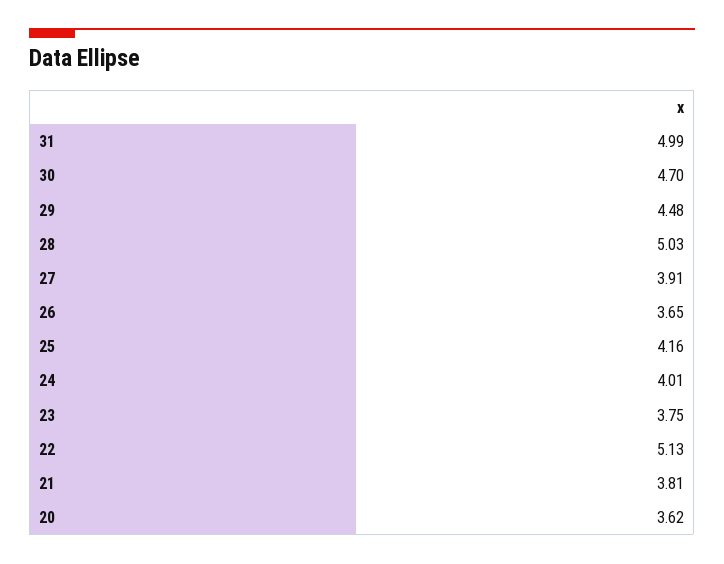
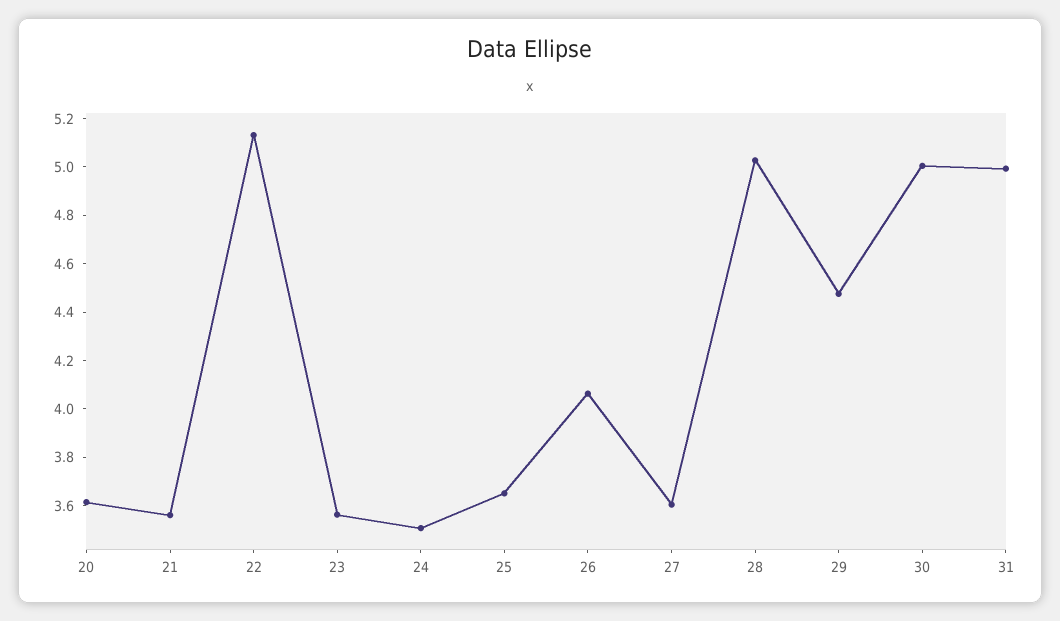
30: 4.7 -> 5
27: 3.91 -> 3.6
26: 3.65 -> 4.05
25: 4.16 -> 3.65
24: 4.01 -> 3.5
23: 3.75 -> 3.55
21: 3.81 -> 3.55

